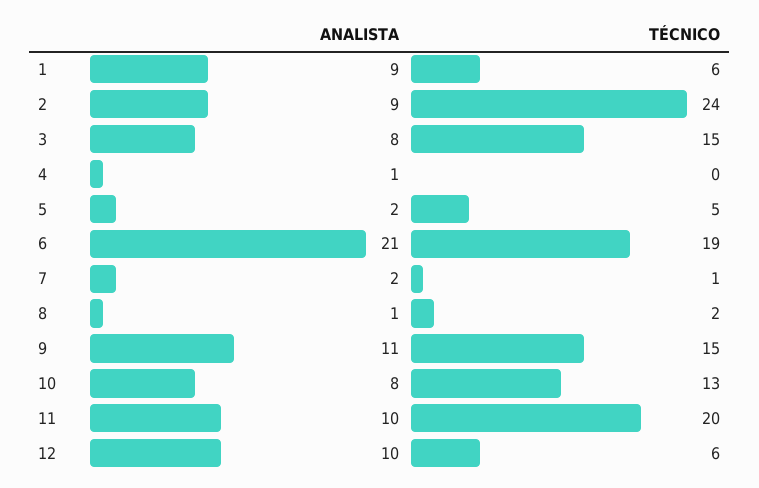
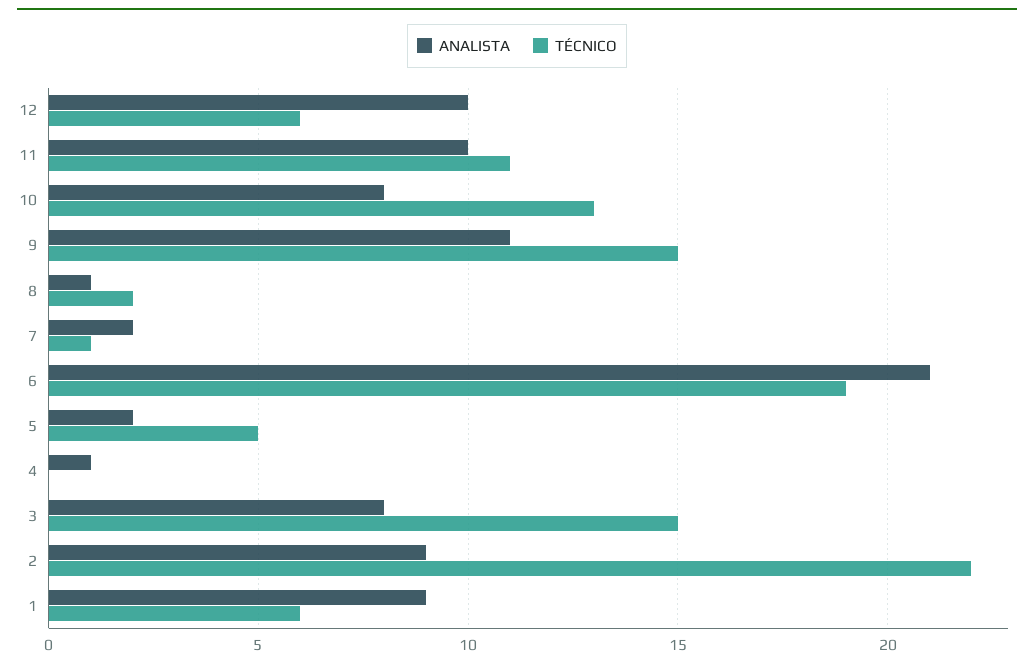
TÉCNICO, 2: 24 -> 22
TÉCNICO, 11: 20 -> 11

